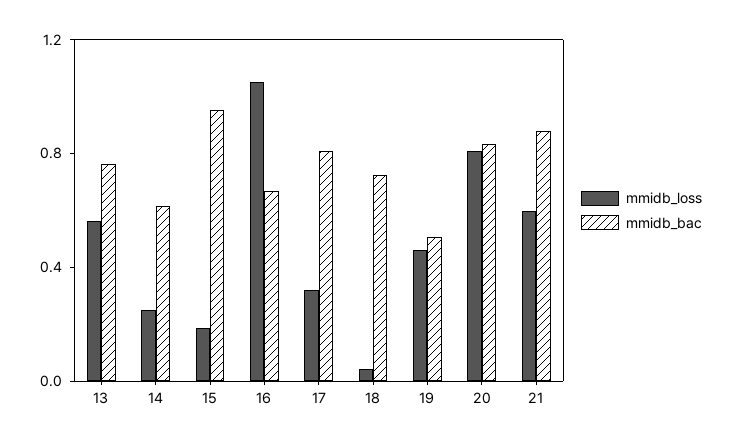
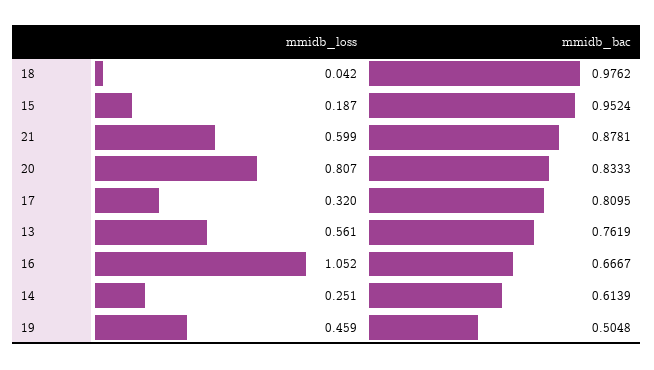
mmidb_bac, 18: 0.7 -> 0.9762

